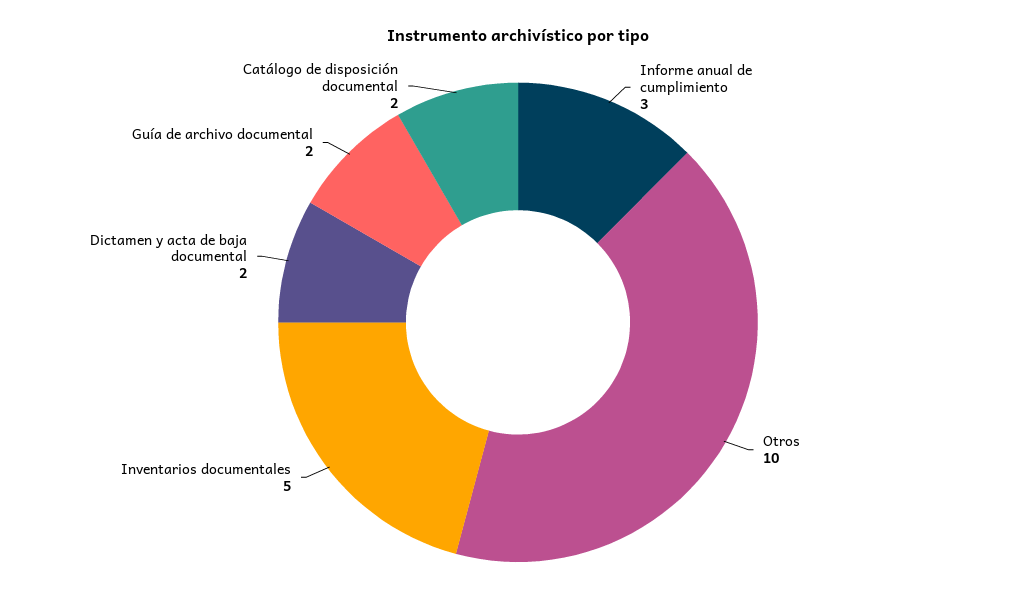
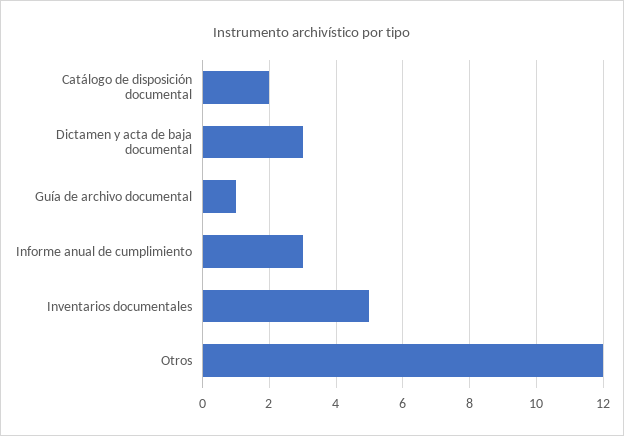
Otros: 10 -> 12
Dictamen y acta de baja documental: 2 -> 3
Guía de archivo documental: 2 -> 1

